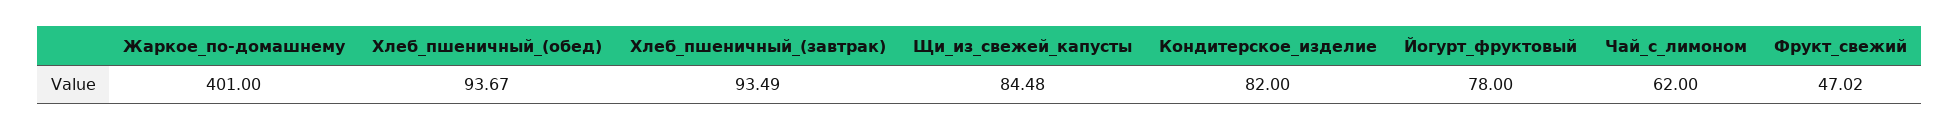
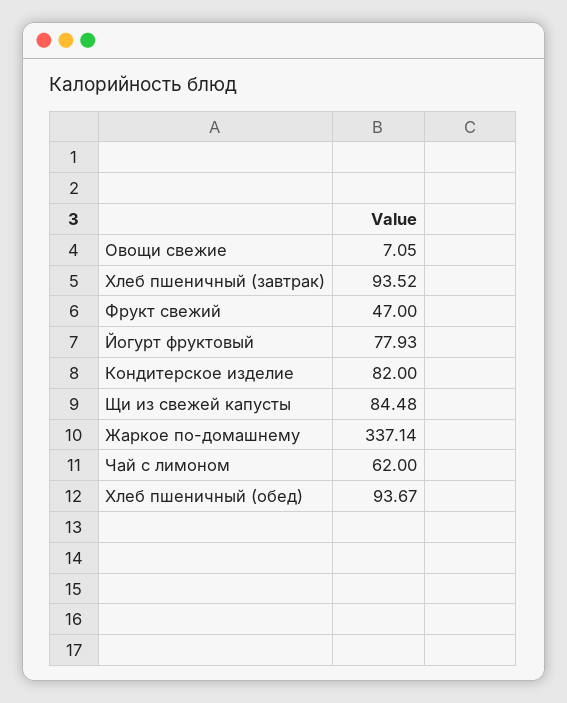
Жаркое_по-домашнему: 401 -> 337.14
Хлеб_пшеничный_(завтрак): 93.49 -> 93.52
Йогурт_фруктовый: 78 -> 77.93
Фрукт_свежий: 47.02 -> 47
Овощи свежие: none -> 7.05

